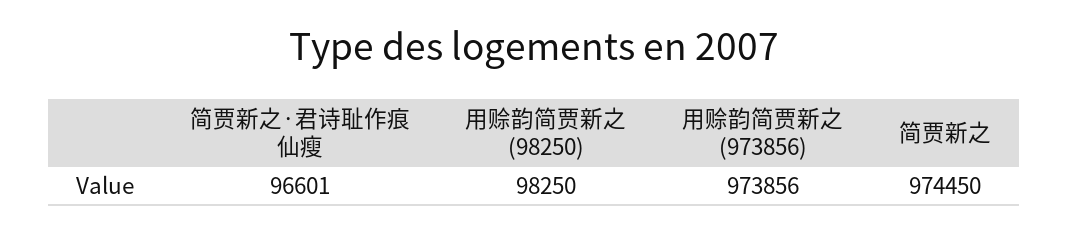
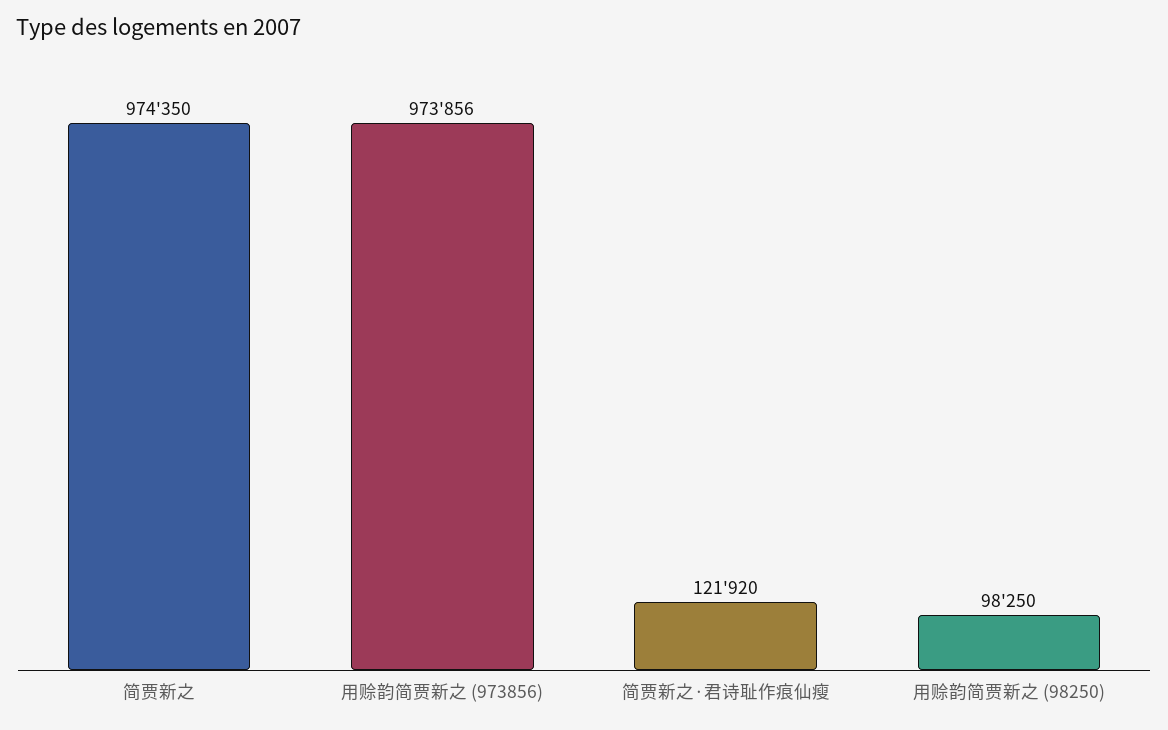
简贾新之·君诗耻作痕仙瘦: 96601 -> 121920
简贾新之: 974450 -> 974350

